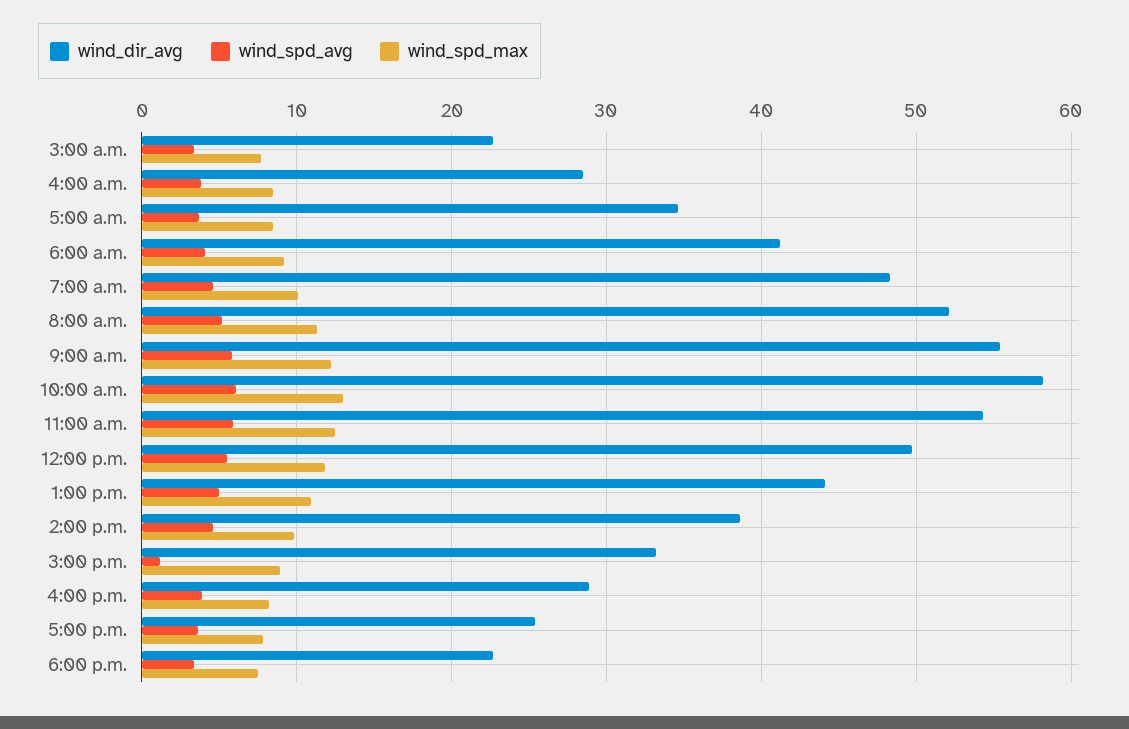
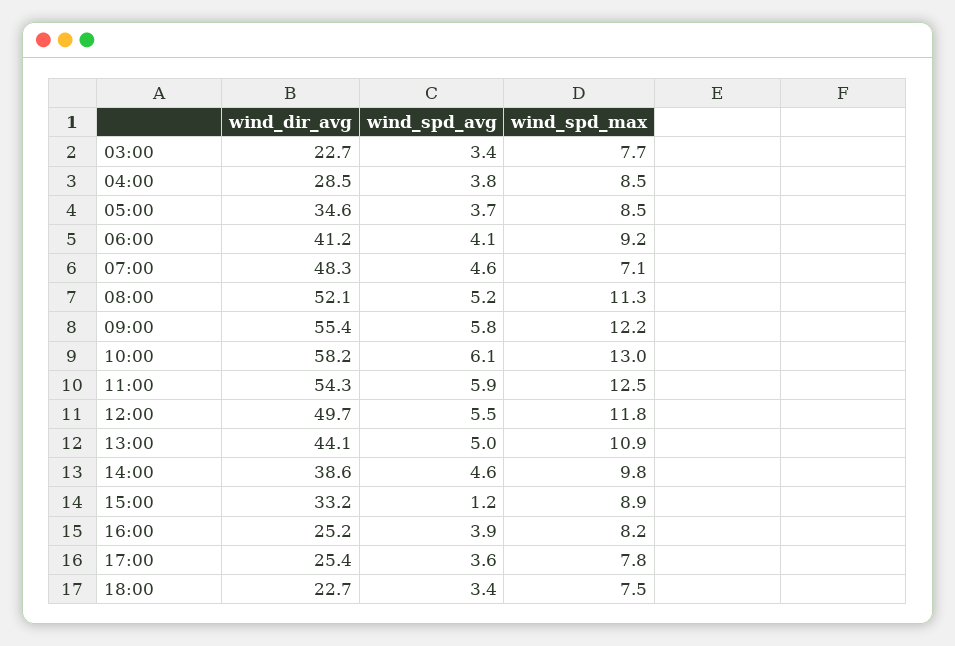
wind_spd_max, 7:00 a.m.: 10 -> 7.1
wind_dir_avg, 4:00 p.m.: 29 -> 25.2

